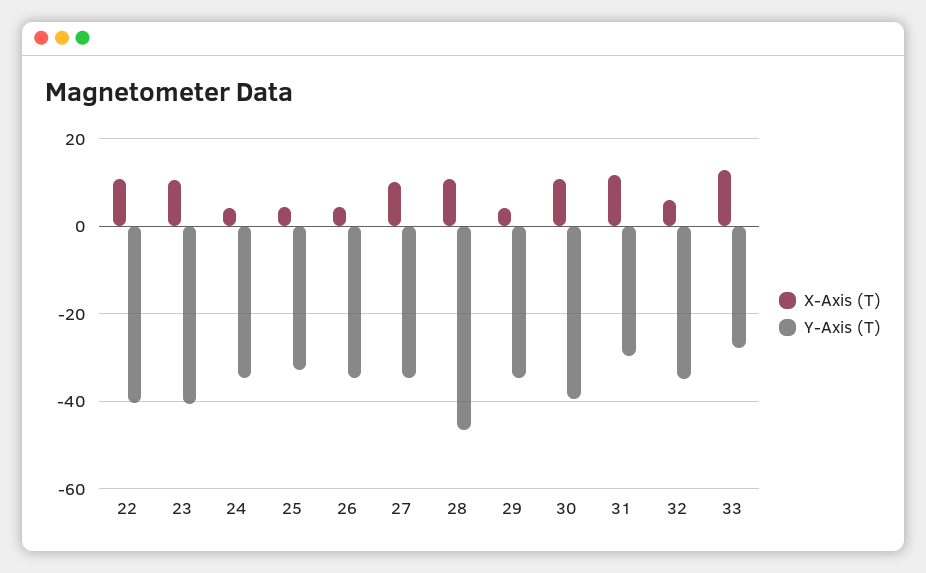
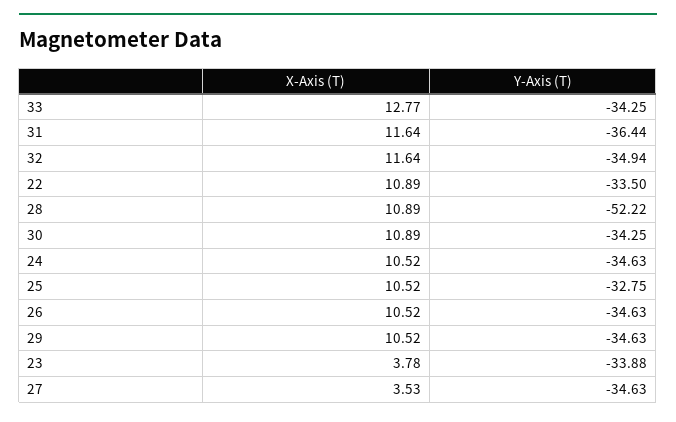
Y-Axis (T), 22: -40 -> -33.5
X-Axis (T), 23: 10 -> 3.78
Y-Axis (T), 23: -40 -> -33.88
X-Axis (T), 24: 4 -> 10.52
X-Axis (T), 25: 4 -> 10.52
X-Axis (T), 26: 4 -> 10.52
X-Axis (T), 27: 10 -> 3.53
Y-Axis (T), 28: -46 -> -52.22
X-Axis (T), 29: 4 -> 10.52
Y-Axis (T), 30: -40 -> -34.25
Y-Axis (T), 31: -30 -> -36.44
X-Axis (T), 32: 6 -> 11.64
Y-Axis (T), 33: -28 -> -34.25

